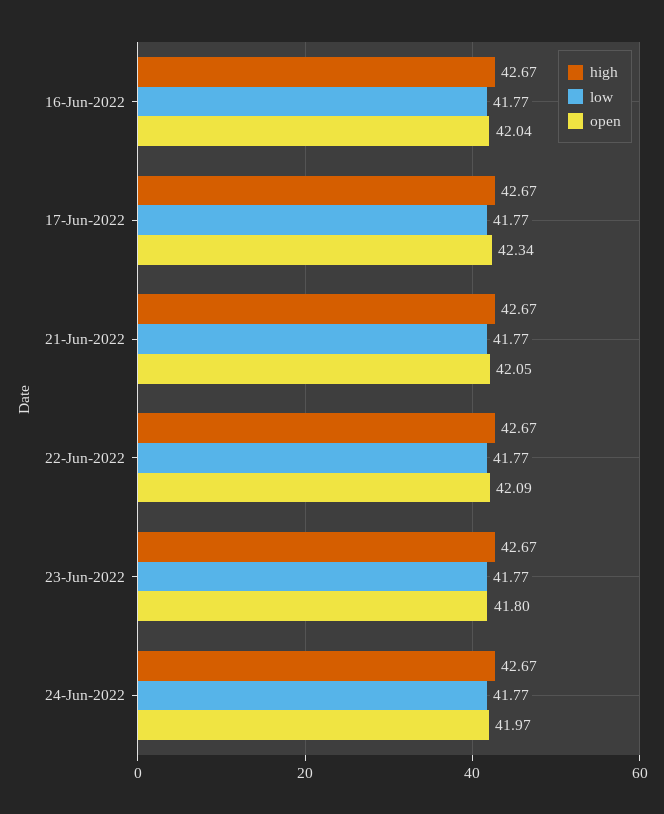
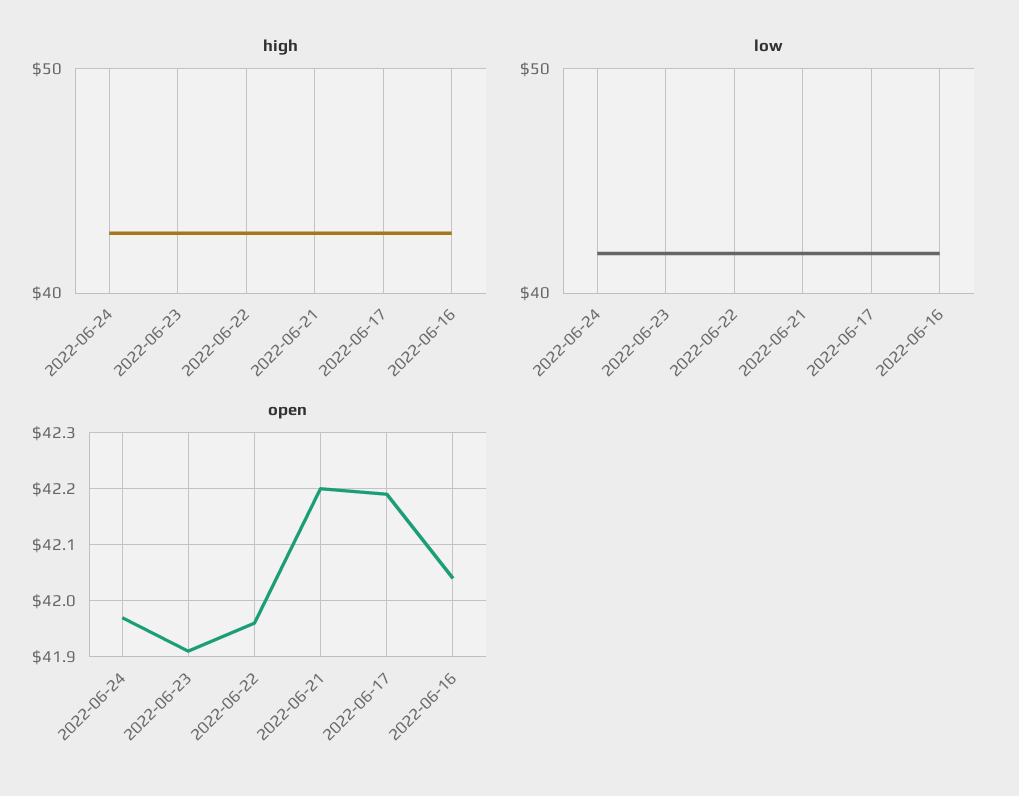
open, 17-Jun-2022: 42.34 -> 42.2
open, 21-Jun-2022: 42.05 -> 42.2
open, 22-Jun-2022: 42.09 -> 41.95
open, 23-Jun-2022: 41.8 -> 41.9

